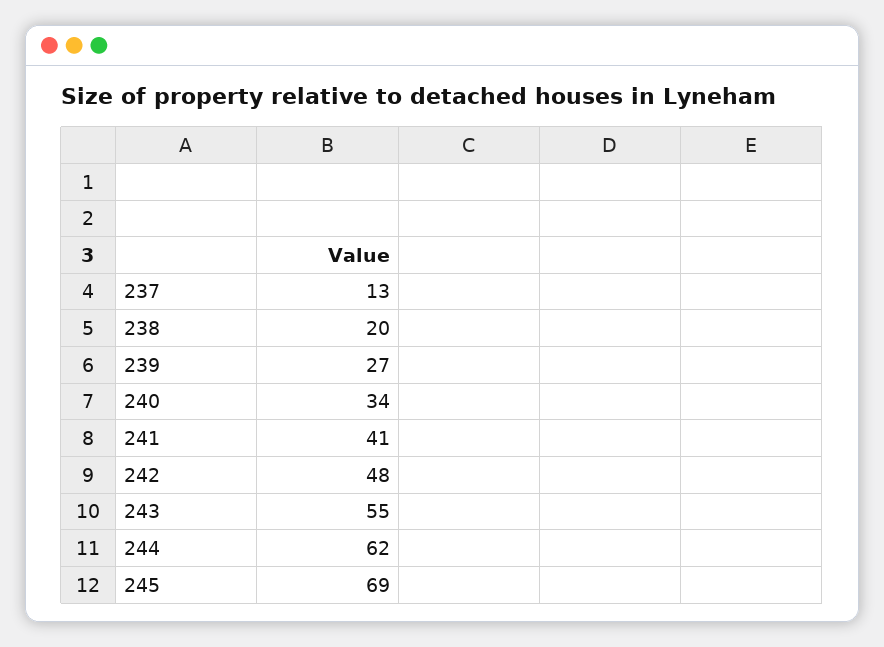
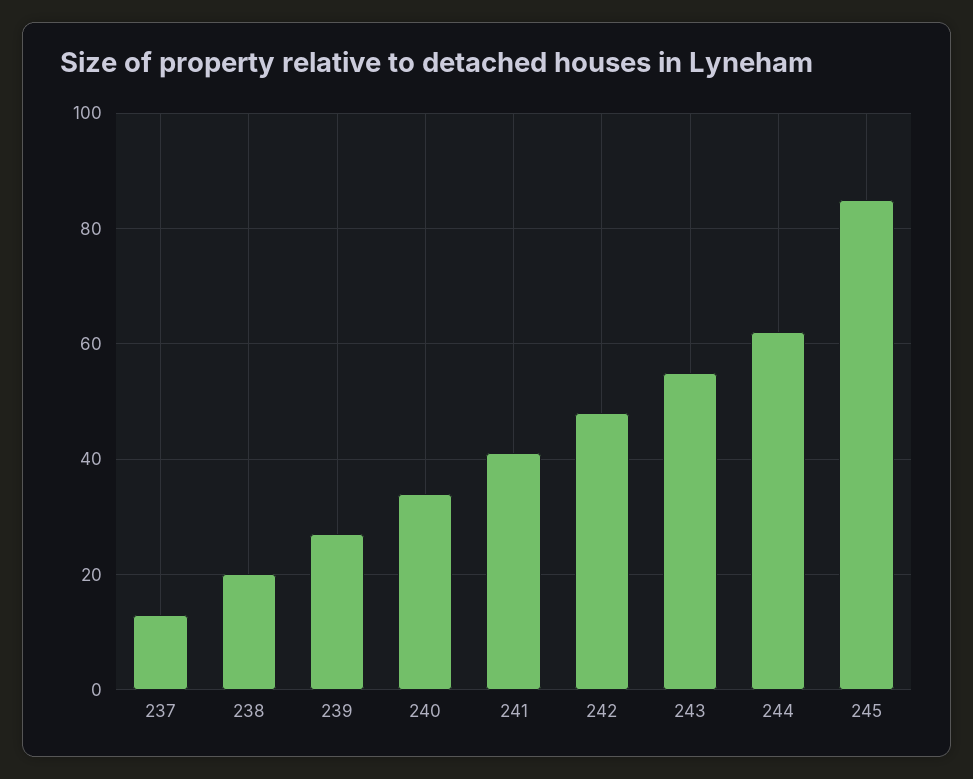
245: 69 -> 85

